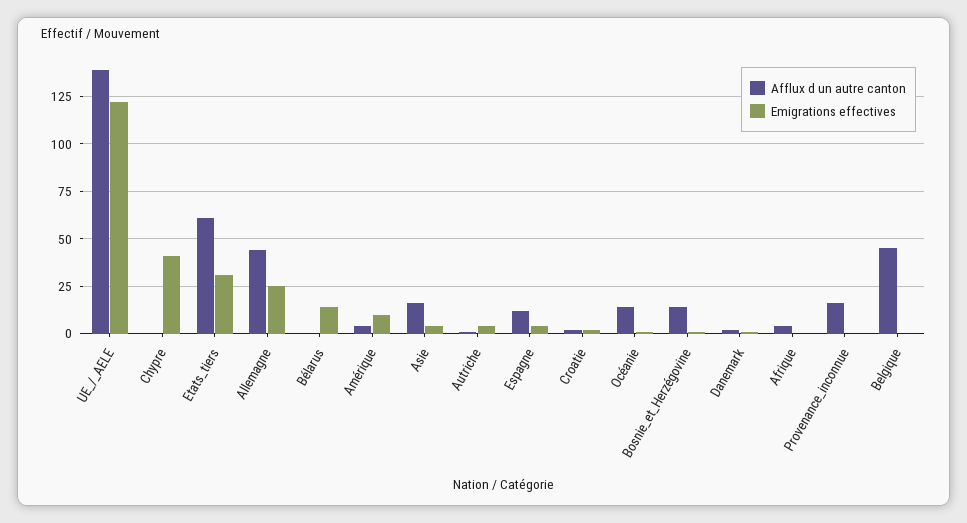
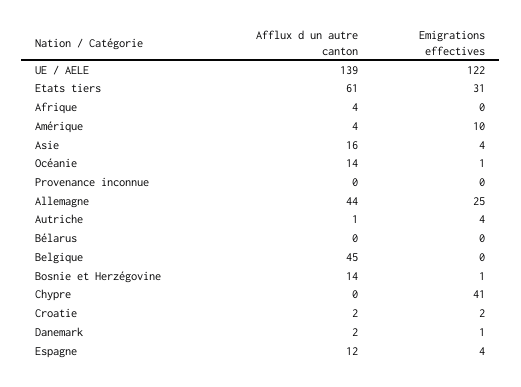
Emigrations effectives, Bélarus: 15 -> 0
Afflux d un autre canton, Provenance_inconnue: 15 -> 0

